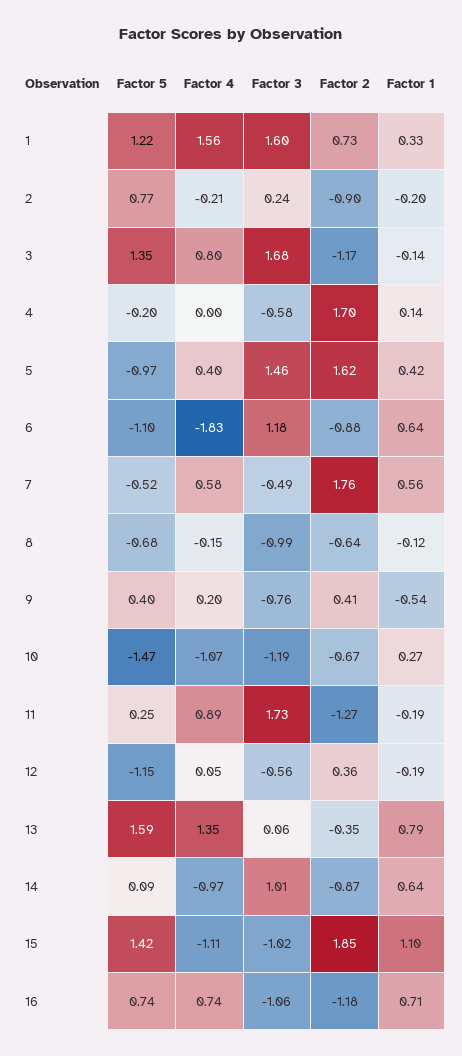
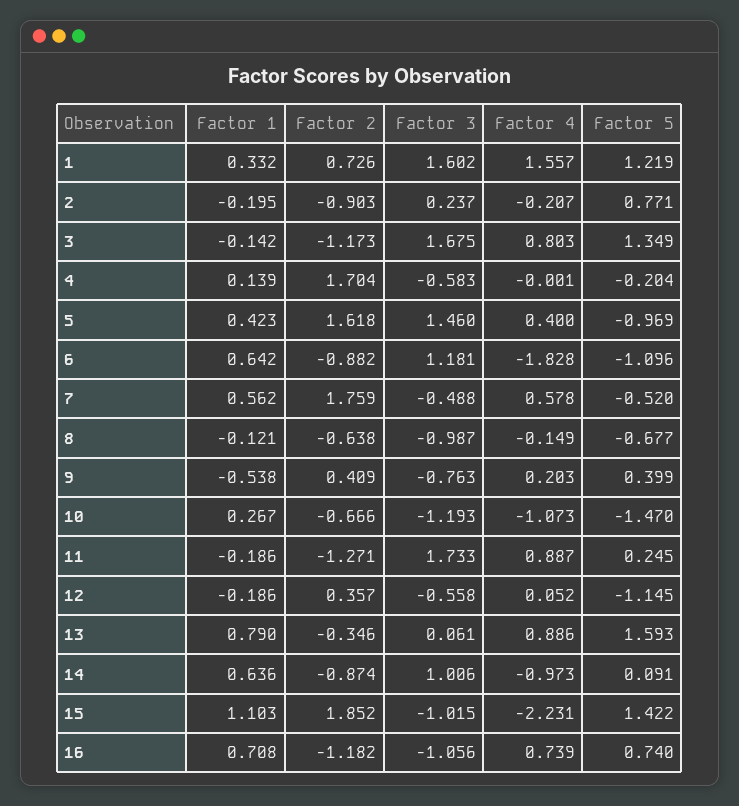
Factor 4, 13: 1.35 -> 0.886
Factor 4, 15: -1.11 -> -2.231

